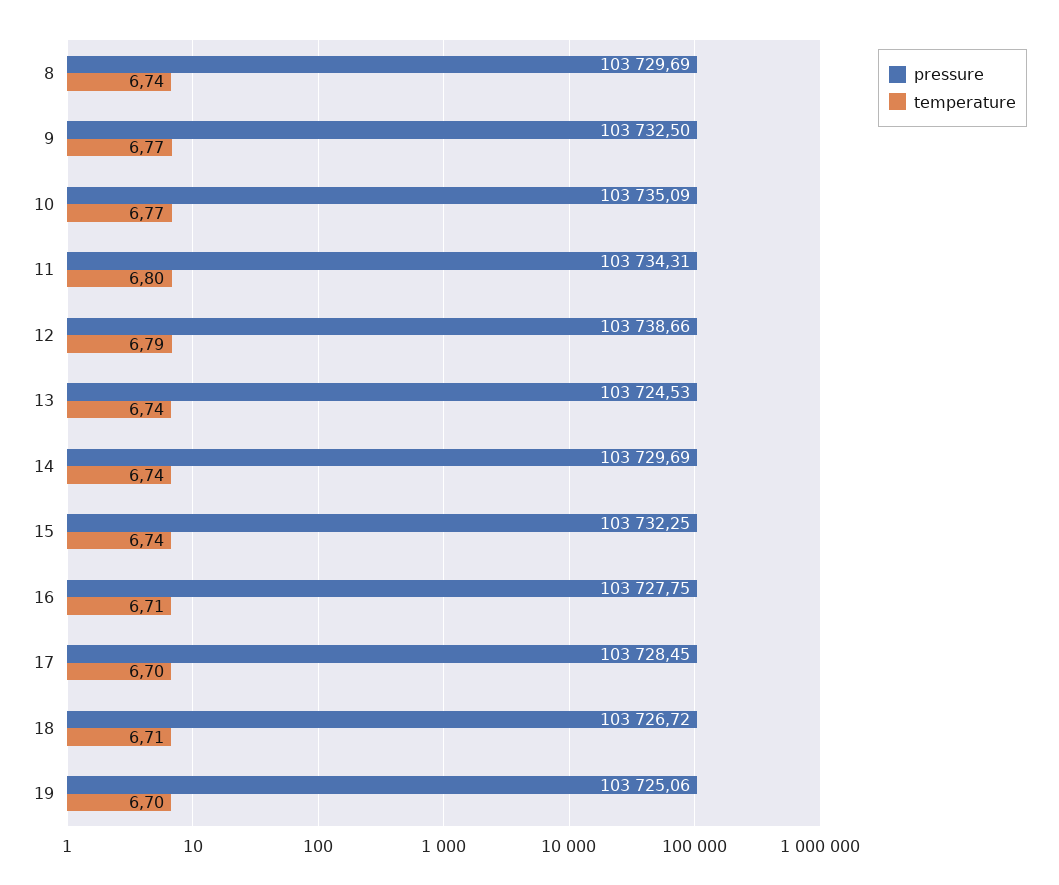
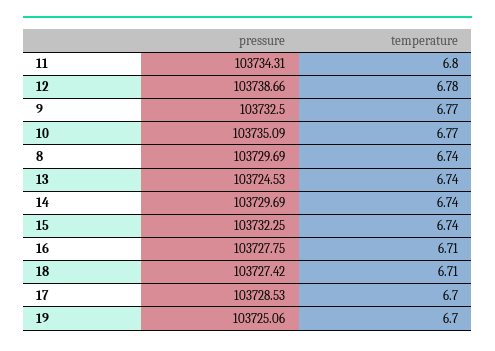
temperature, 12: 6.79 -> 6.78
pressure, 17: 103728.45 -> 103728.53
pressure, 18: 103726.72 -> 103727.42

